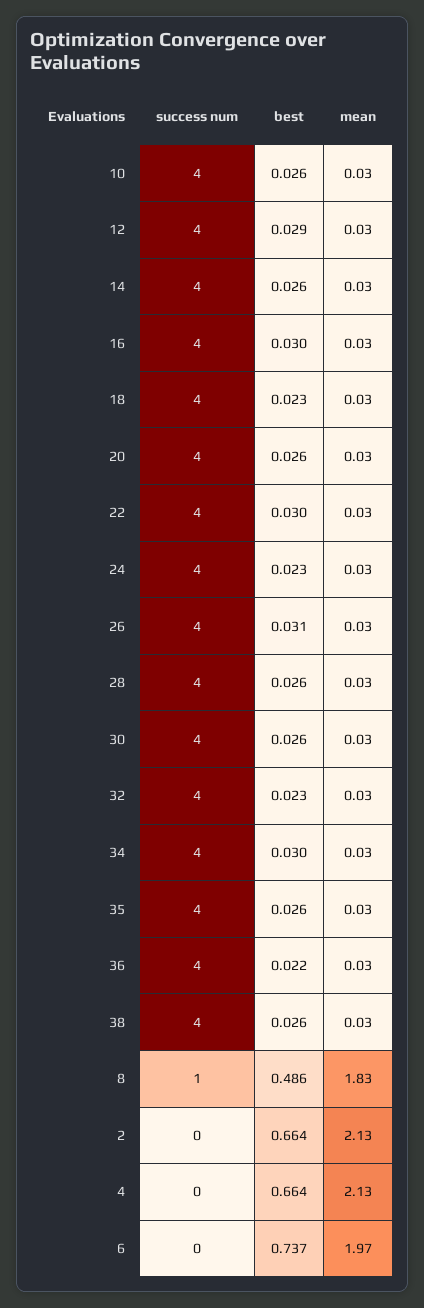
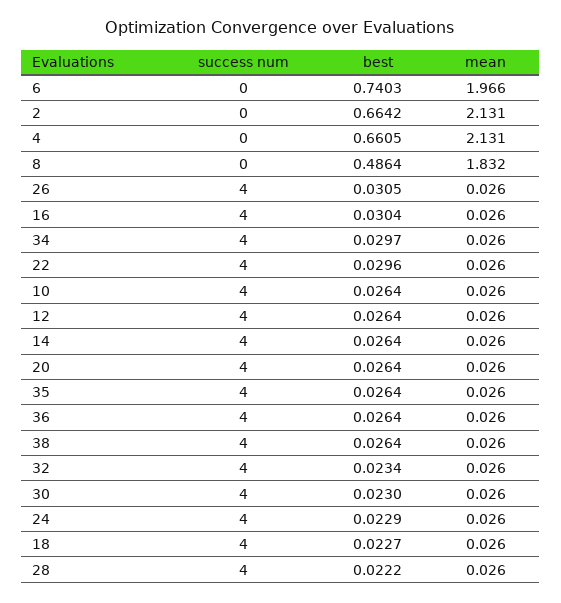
best, 12: 0.029 -> 0.0264
best, 28: 0.026 -> 0.0222
best, 30: 0.026 -> 0.023
best, 36: 0.022 -> 0.0264
success num, 8: 1 -> 0
best, 4: 0.664 -> 0.6605
best, 6: 0.737 -> 0.7403

